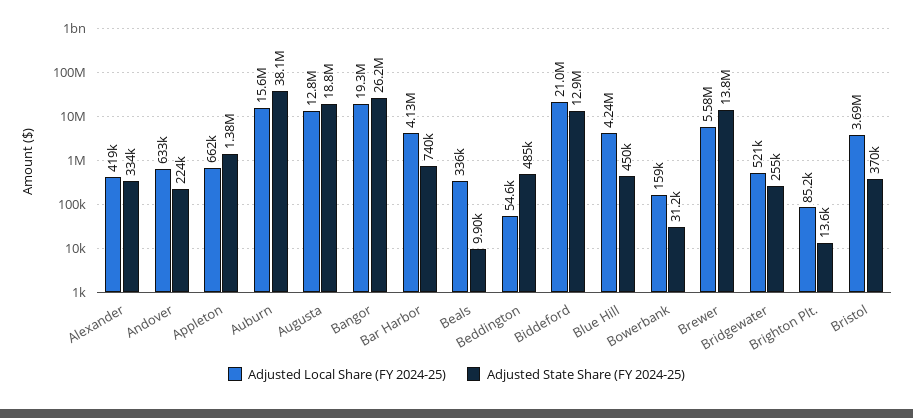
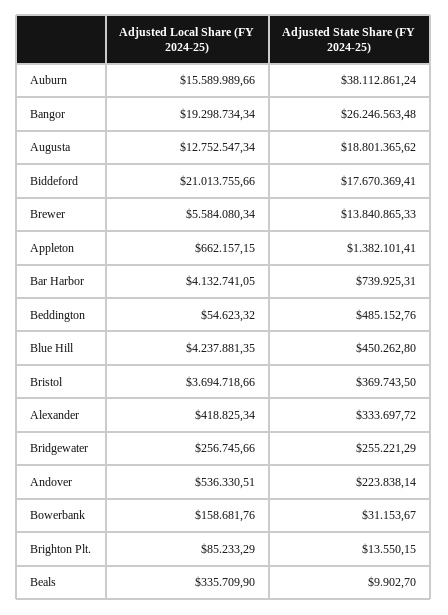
Adjusted Local Share (FY 2024-25), Andover: 633000 -> 536330.51
Adjusted State Share (FY 2024-25), Biddeford: 12900000 -> 17670369.41
Adjusted Local Share (FY 2024-25), Bridgewater: 521000 -> 256745.66

